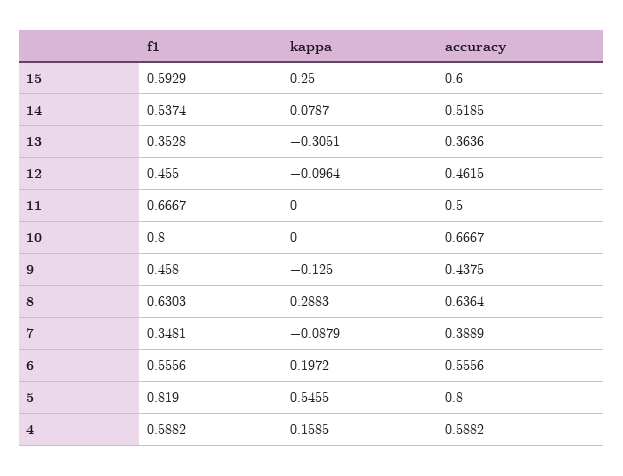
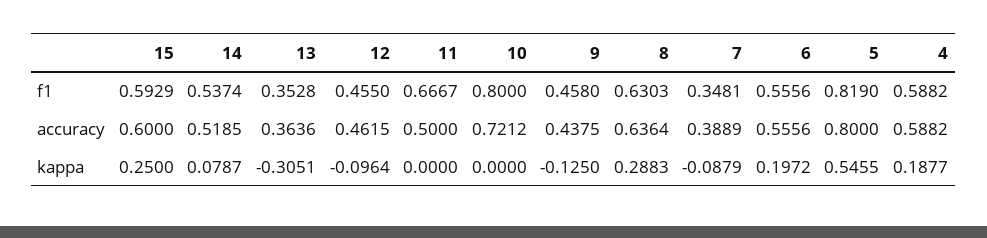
accuracy, 10: 0.6667 -> 0.7212
kappa, 4: 0.1585 -> 0.1877

